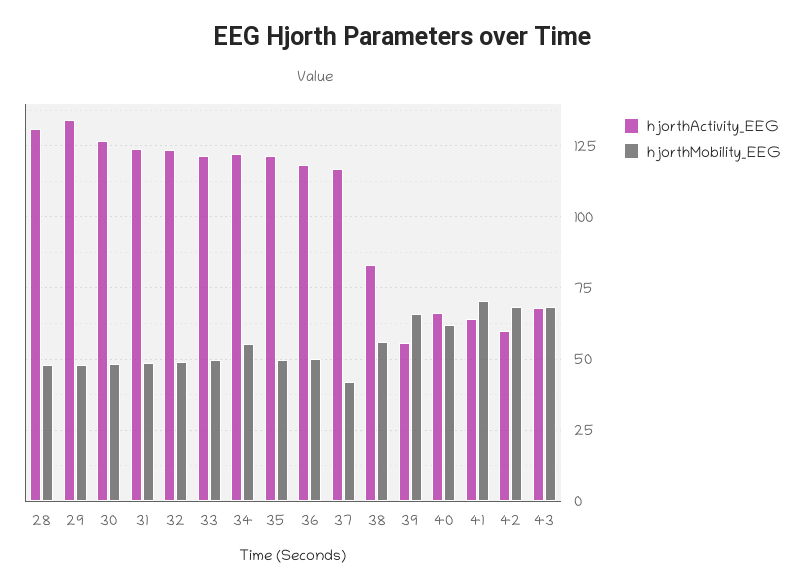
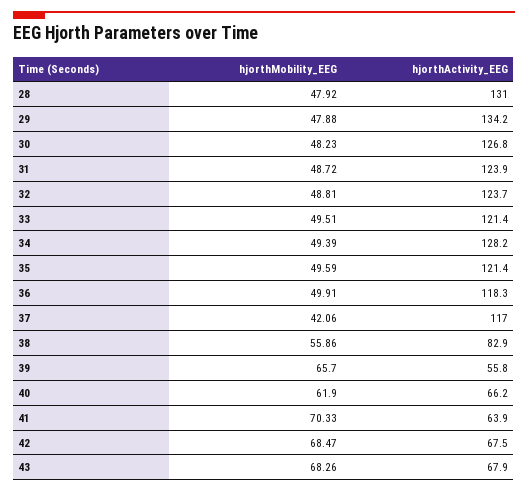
hjorthActivity_EEG, 34: 122.5 -> 128.2
hjorthMobility_EEG, 34: 55 -> 49.39
hjorthActivity_EEG, 42: 60 -> 67.5

